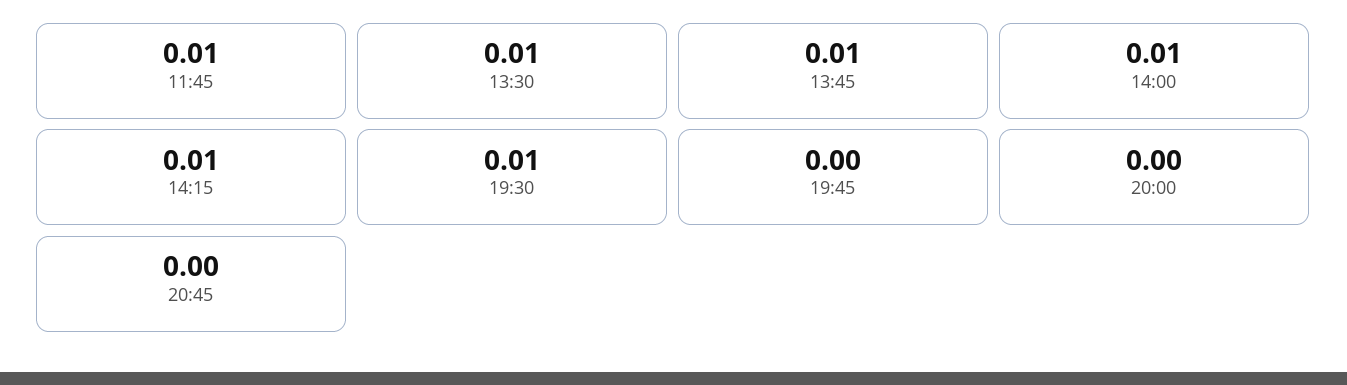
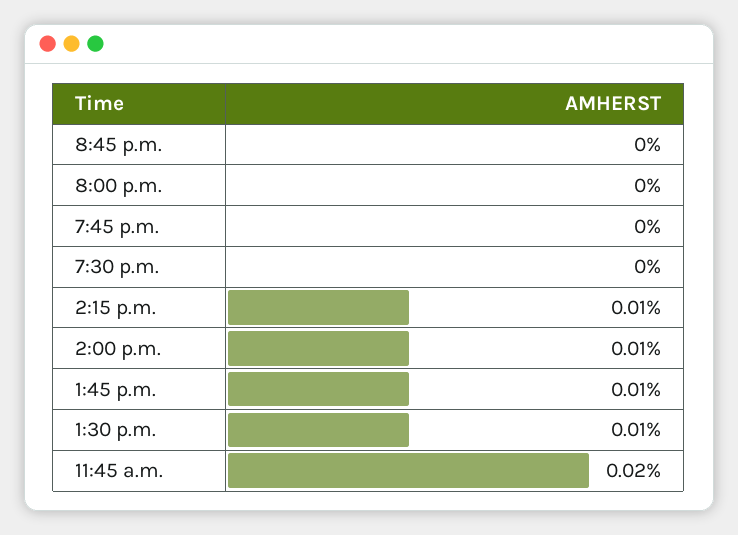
11:45: 0.01 -> 0.02
19:30: 0.01 -> 0

